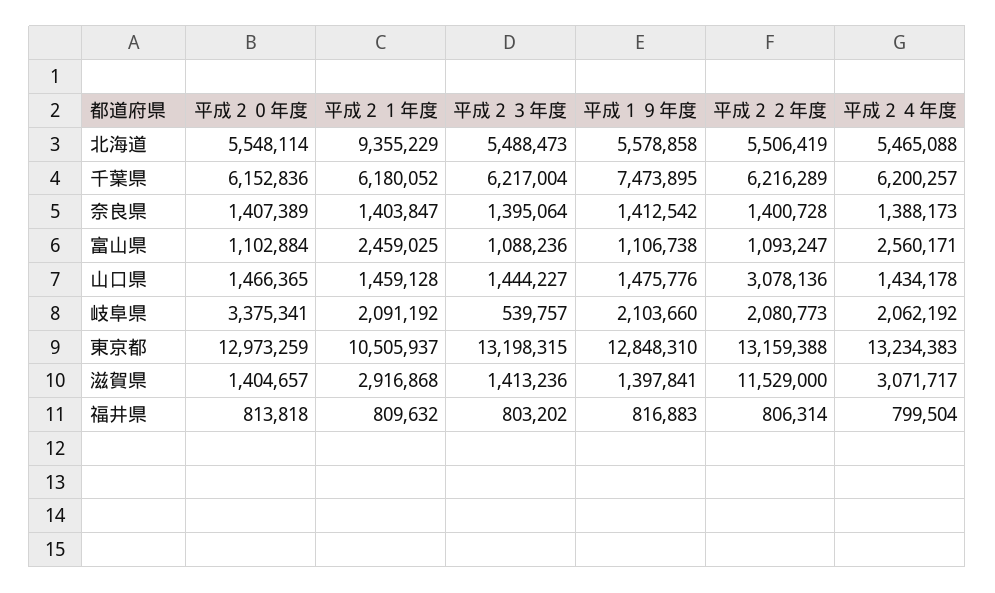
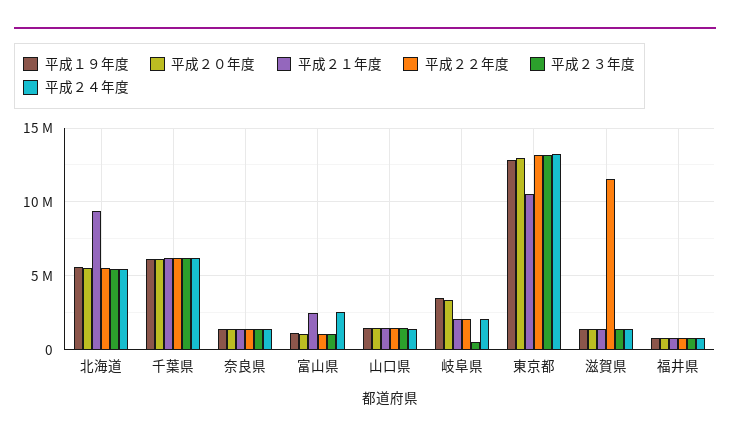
平成１９年度, 千葉県: 7473895 -> 6000000
平成２２年度, 山口県: 3078136 -> 1500000
平成１９年度, 岐阜県: 2103660 -> 3500000
平成２１年度, 滋賀県: 2916868 -> 1500000
平成２４年度, 滋賀県: 3071717 -> 1500000

